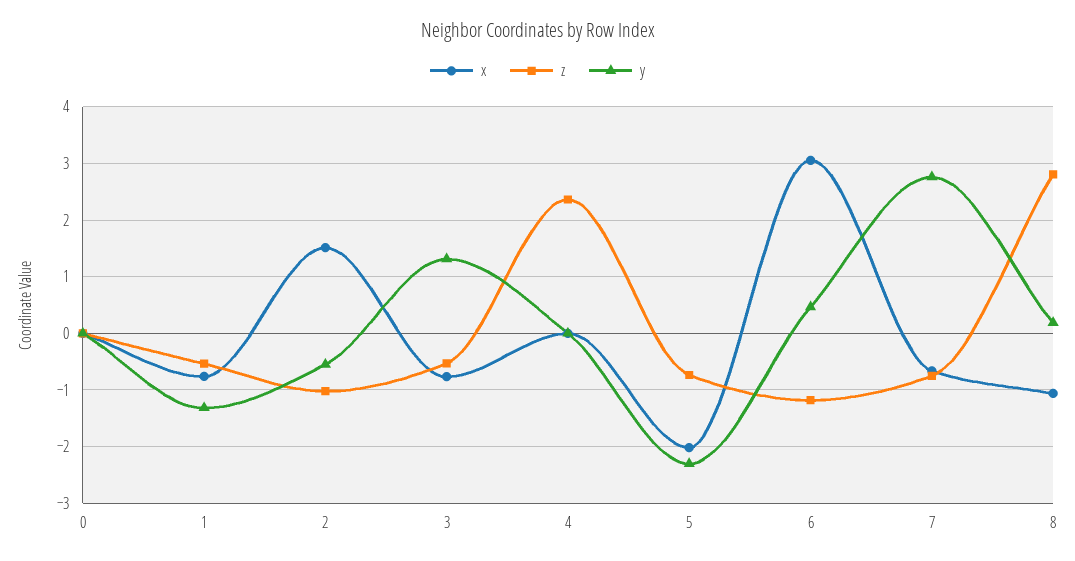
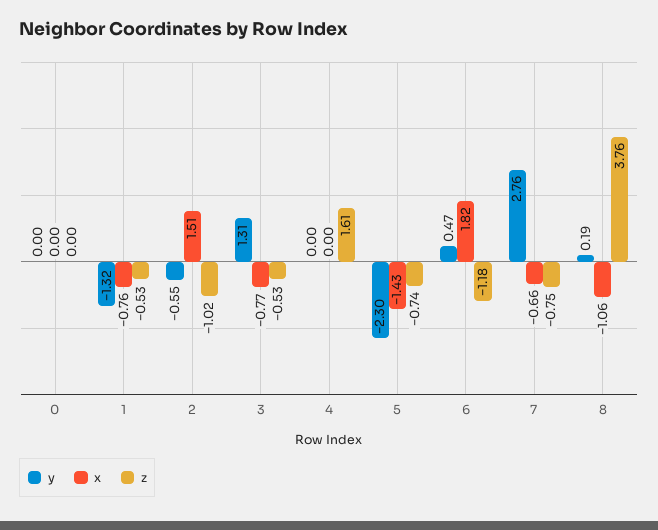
z, 4: 2.4 -> 1.61
x, 5: -2 -> -1.43
x, 6: 3 -> 1.82
z, 8: 2.8 -> 3.76

